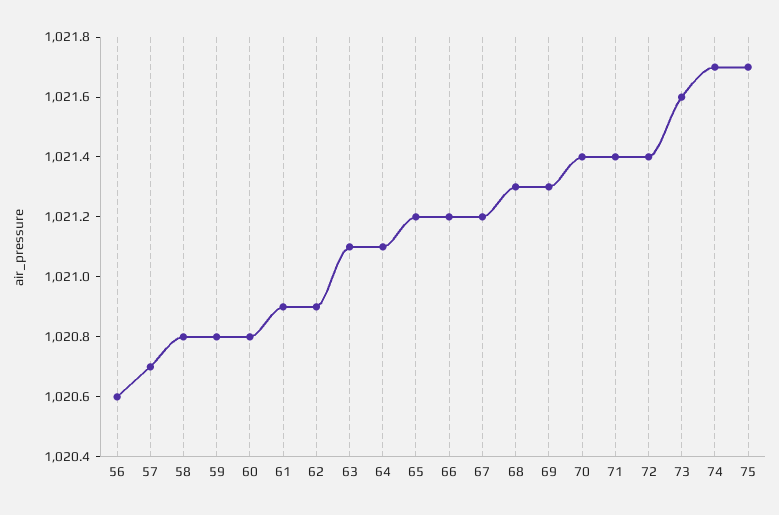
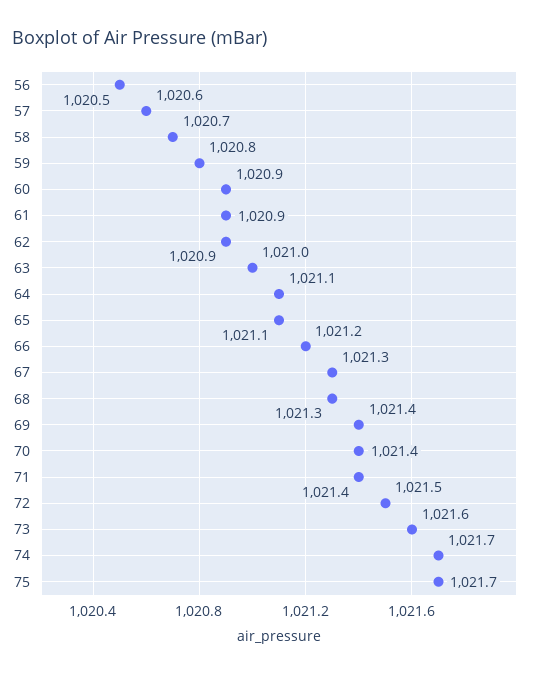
56: 1020.6 -> 1020.5
57: 1020.7 -> 1020.6
58: 1020.8 -> 1020.7
60: 1020.8 -> 1020.9
63: 1021.1 -> 1021
65: 1021.2 -> 1021.1
67: 1021.2 -> 1021.3
69: 1021.3 -> 1021.4
72: 1021.4 -> 1021.5

